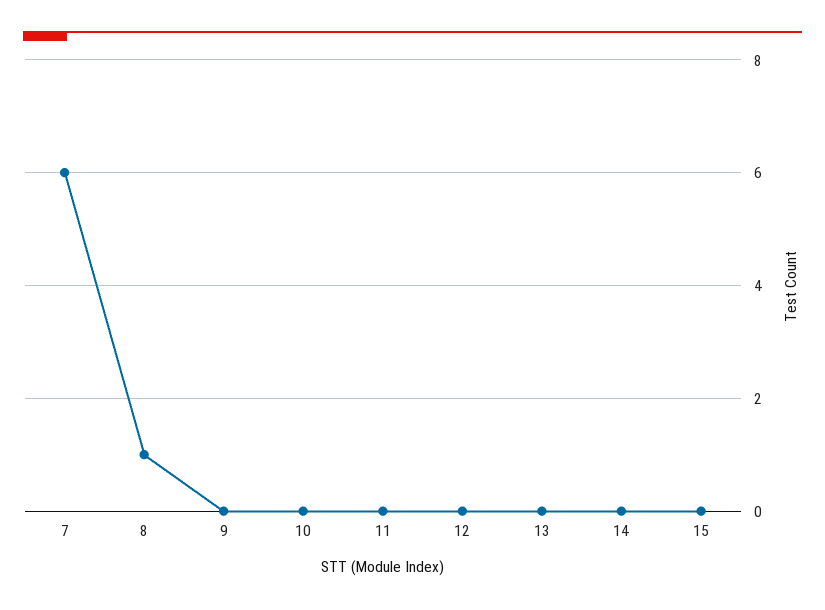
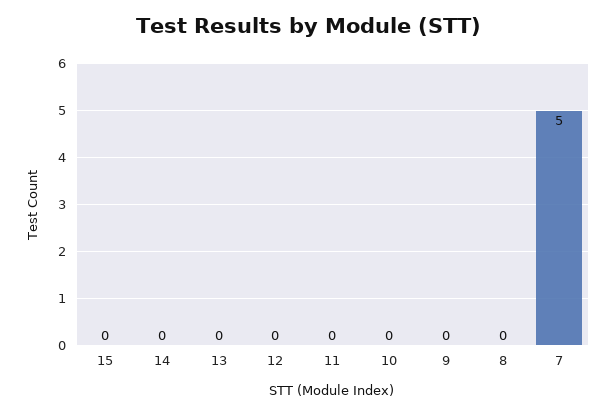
7: 6 -> 5
8: 1 -> 0

